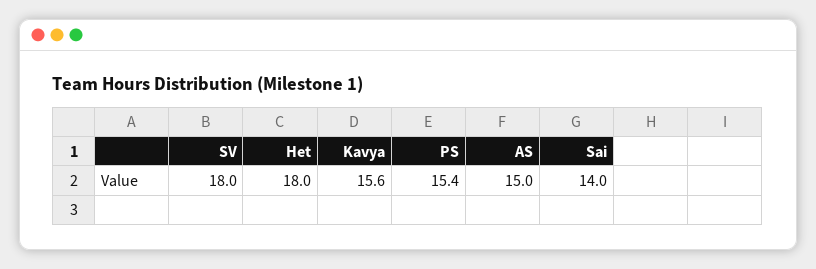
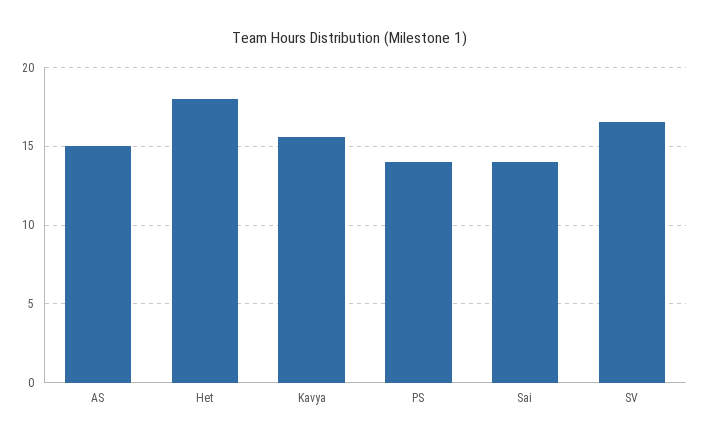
SV: 18 -> 16.5
PS: 15.4 -> 14

